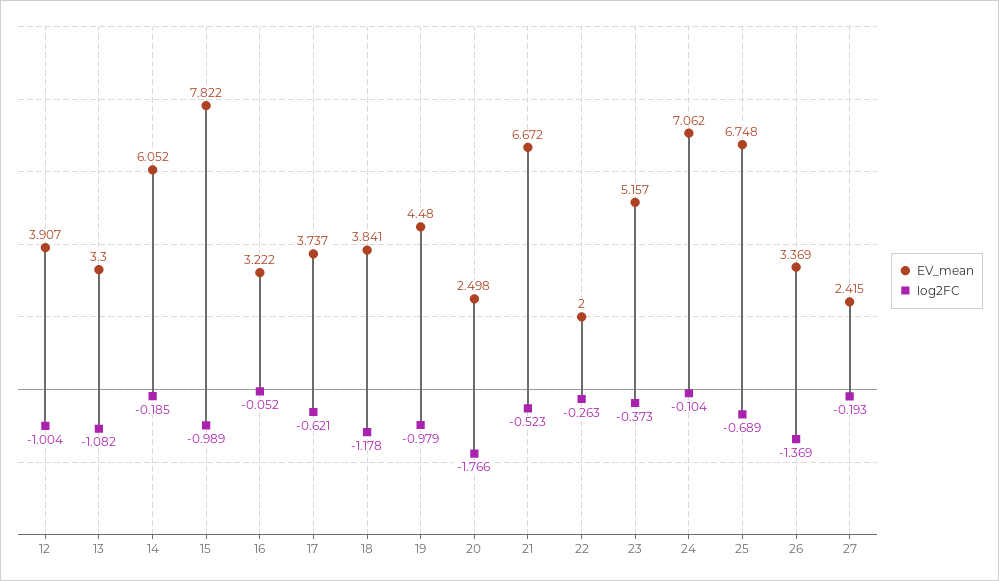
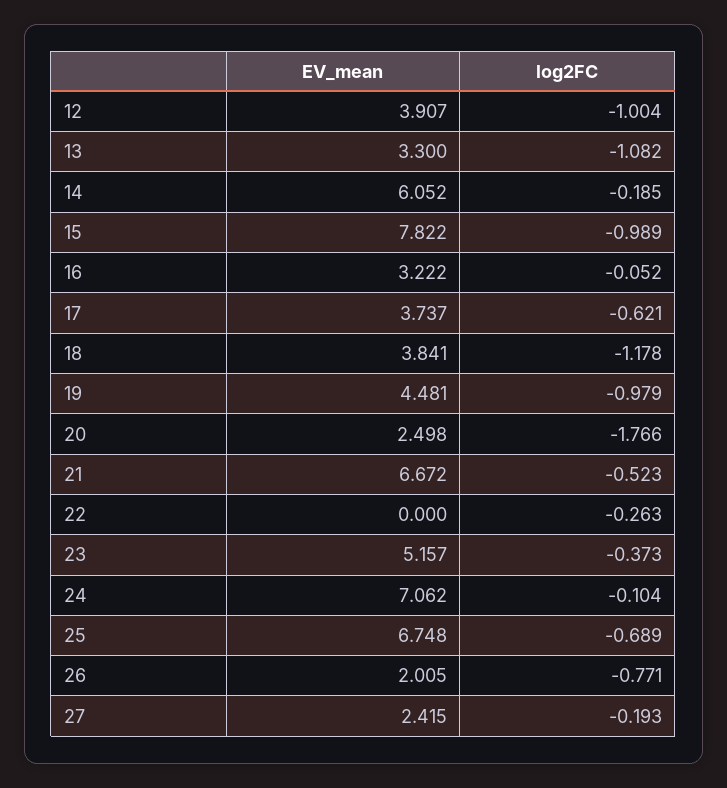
EV_mean, 19: 4.48 -> 4.481
EV_mean, 22: 2 -> 0
EV_mean, 26: 3.369 -> 2.005
log2FC, 26: -1.369 -> -0.771

